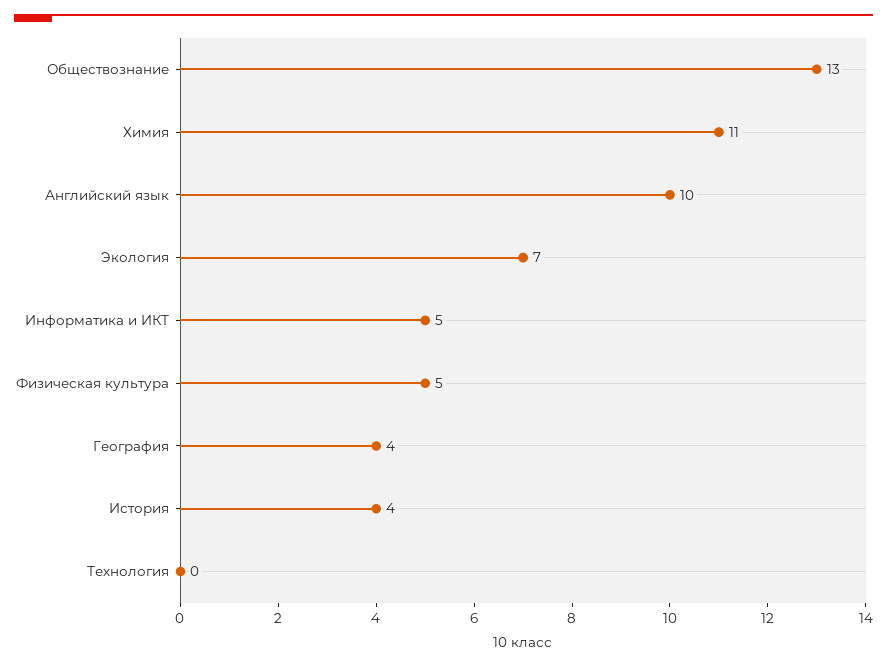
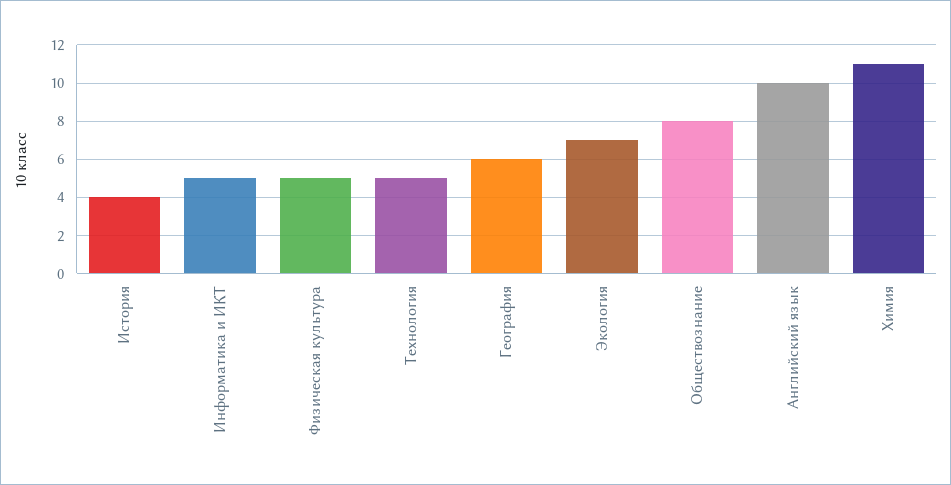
Обществознание: 13 -> 8
География: 4 -> 6
Технология: 0 -> 5

